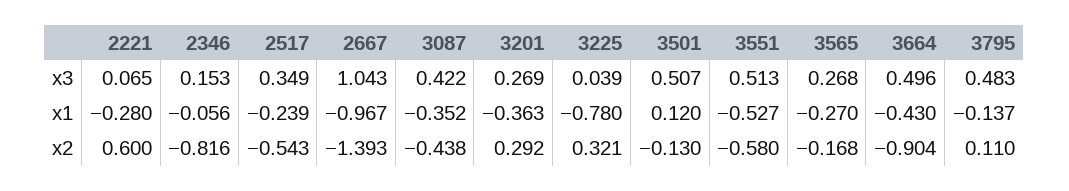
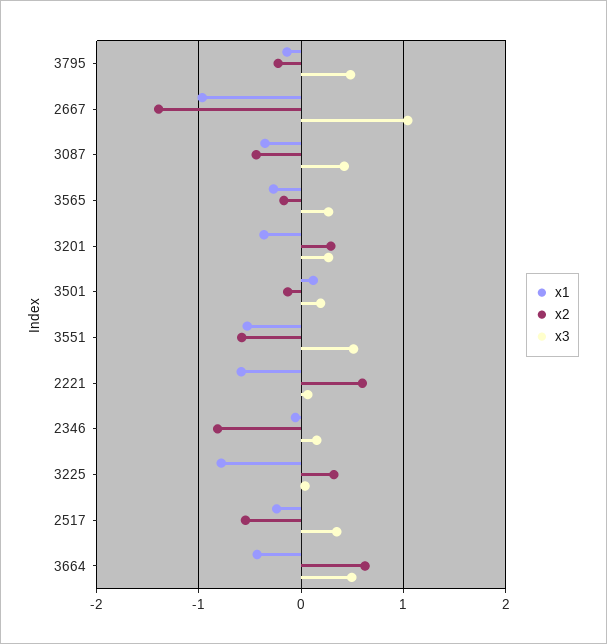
x3, 3501: 0.507 -> 0.2
x1, 2221: -0.28 -> -0.6
x2, 3664: -0.904 -> 0.6
x2, 3795: 0.11 -> -0.2

